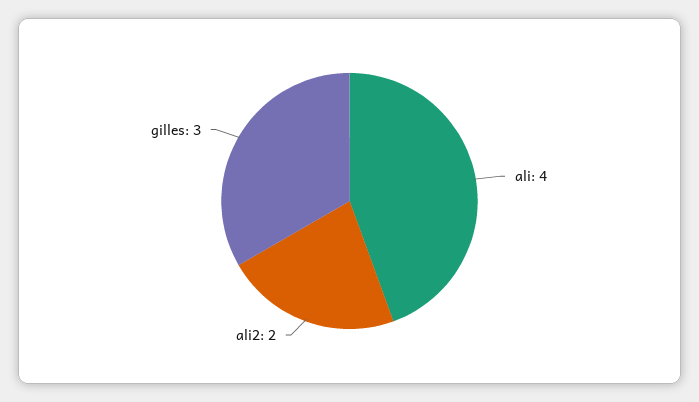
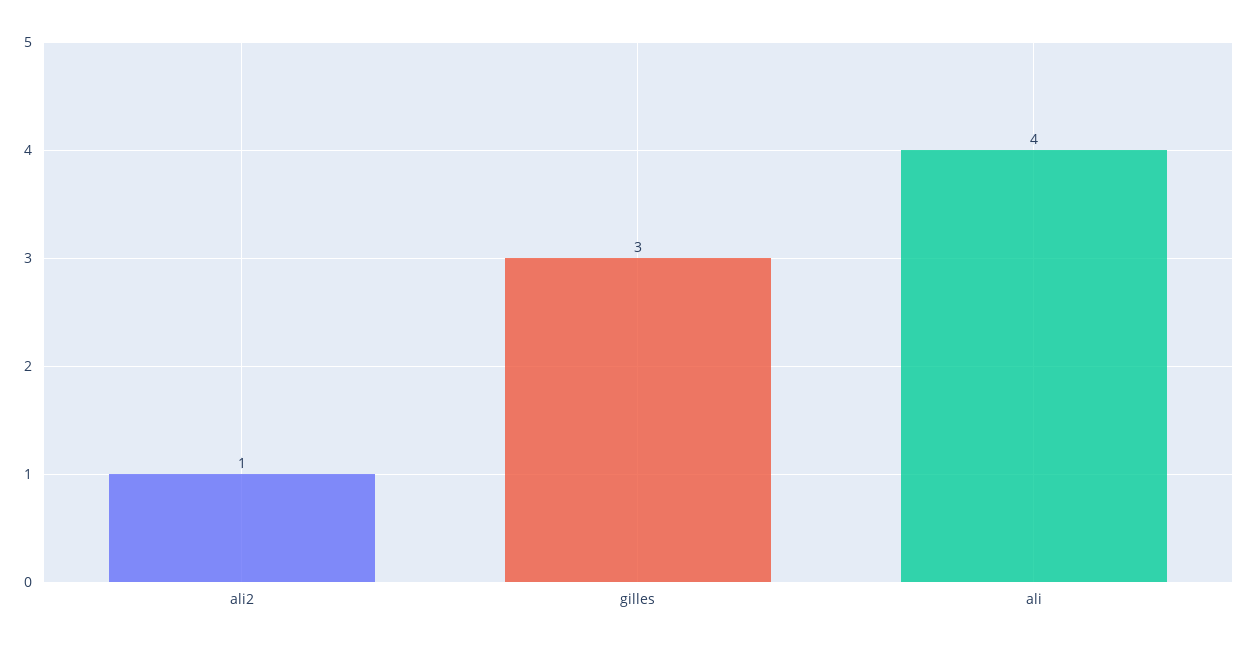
ali2: 2 -> 1

